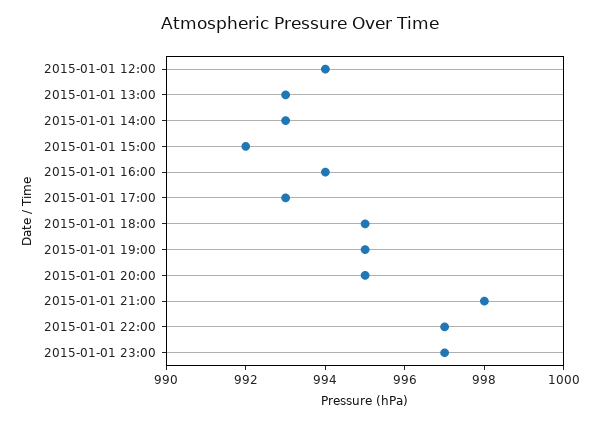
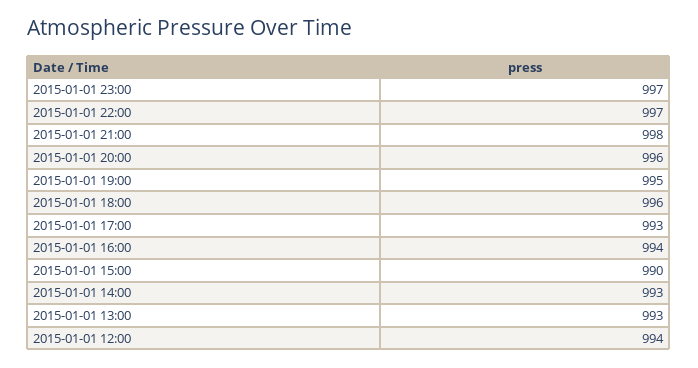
2015-01-01 15:00: 992 -> 990
2015-01-01 18:00: 995 -> 996
2015-01-01 20:00: 995 -> 996

